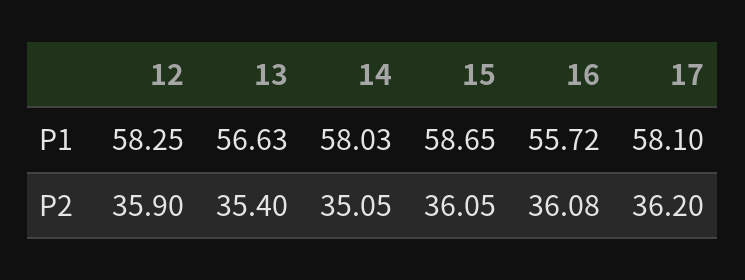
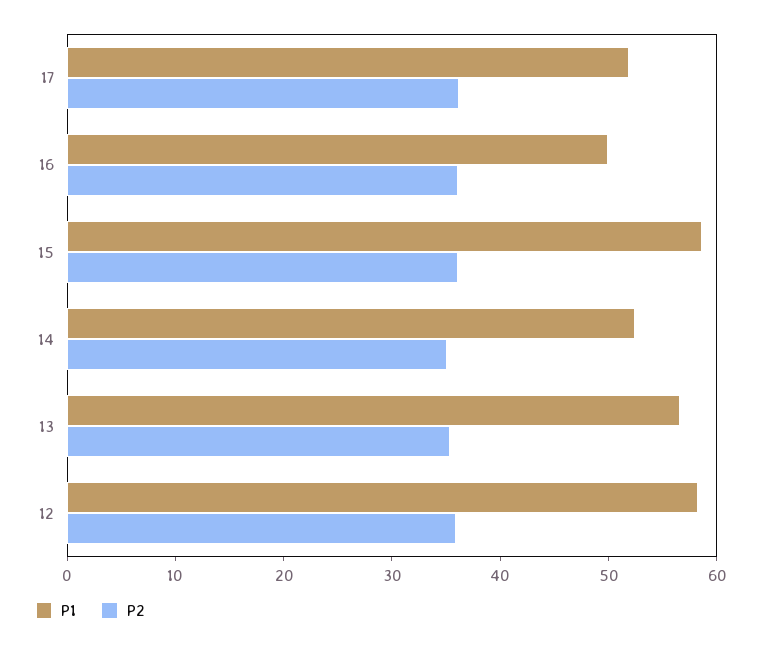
P1, 14: 58.03 -> 52
P1, 16: 55.72 -> 50
P1, 17: 58.1 -> 52

